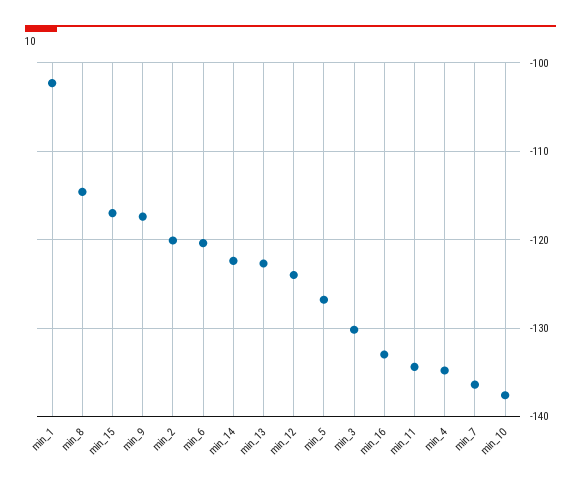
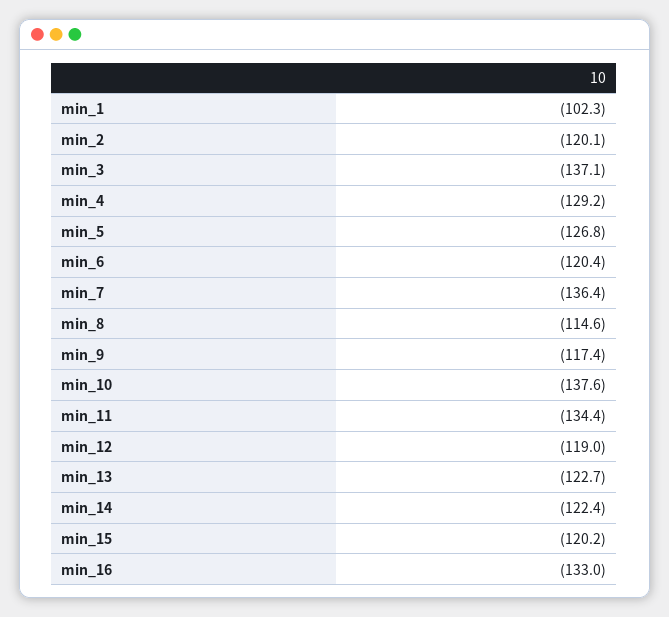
min_15: -117 -> -120.2
min_12: -124 -> -119
min_3: -130 -> -137.1
min_4: -135 -> -129.2

